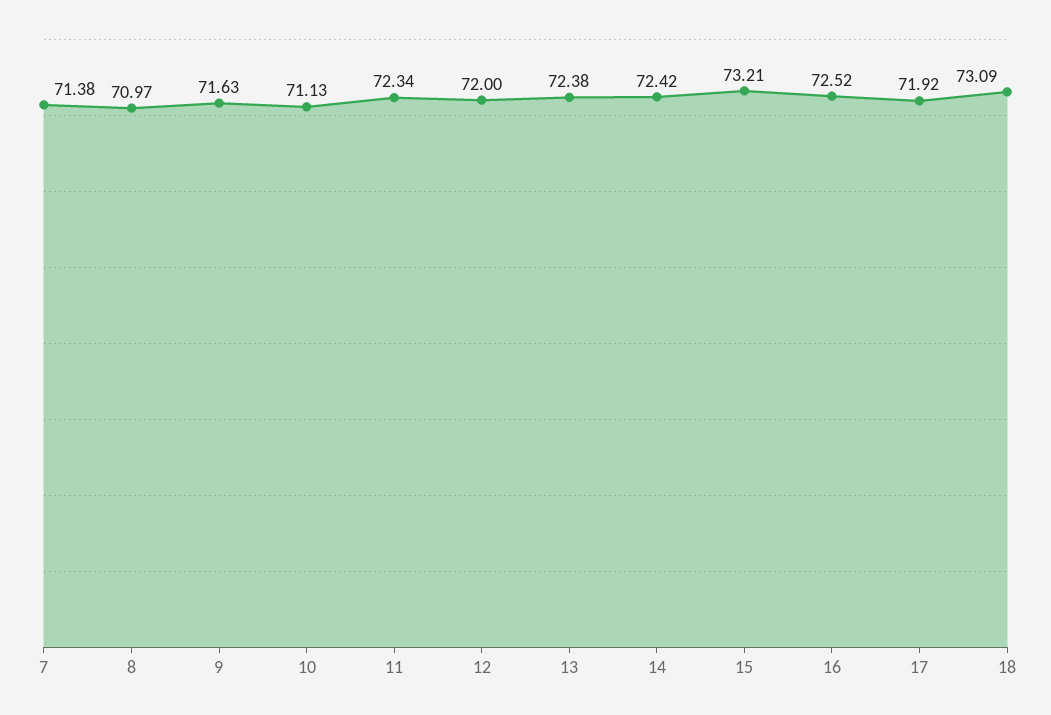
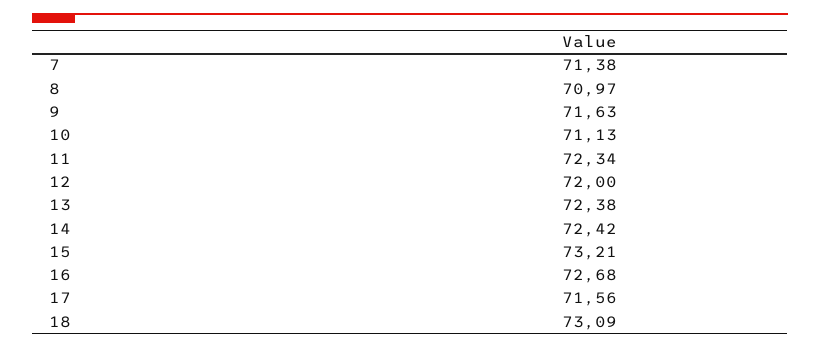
16: 72.52 -> 72.68
17: 71.92 -> 71.56

